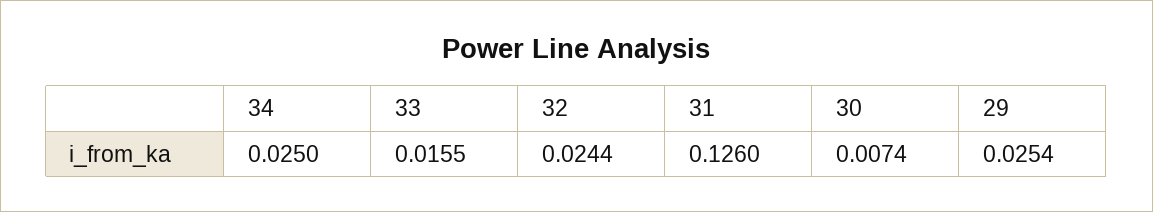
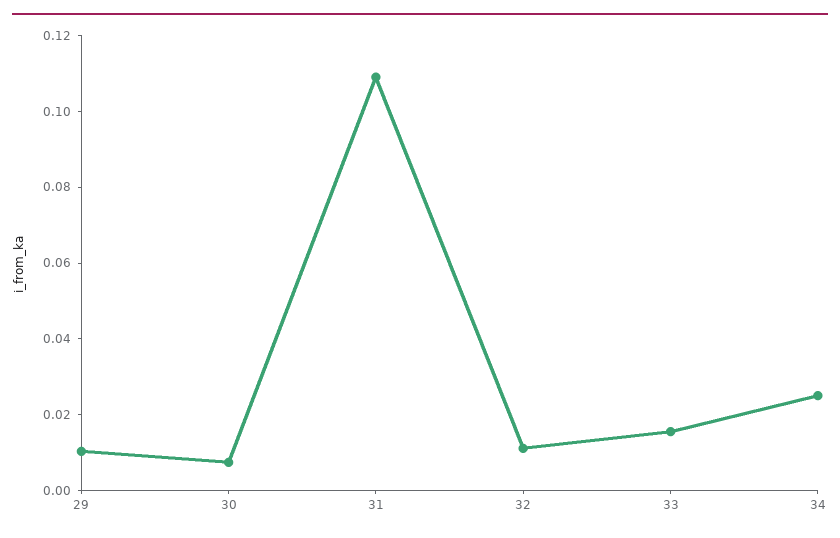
32: 0.0244 -> 0.01
31: 0.126 -> 0.11
29: 0.0254 -> 0.01

